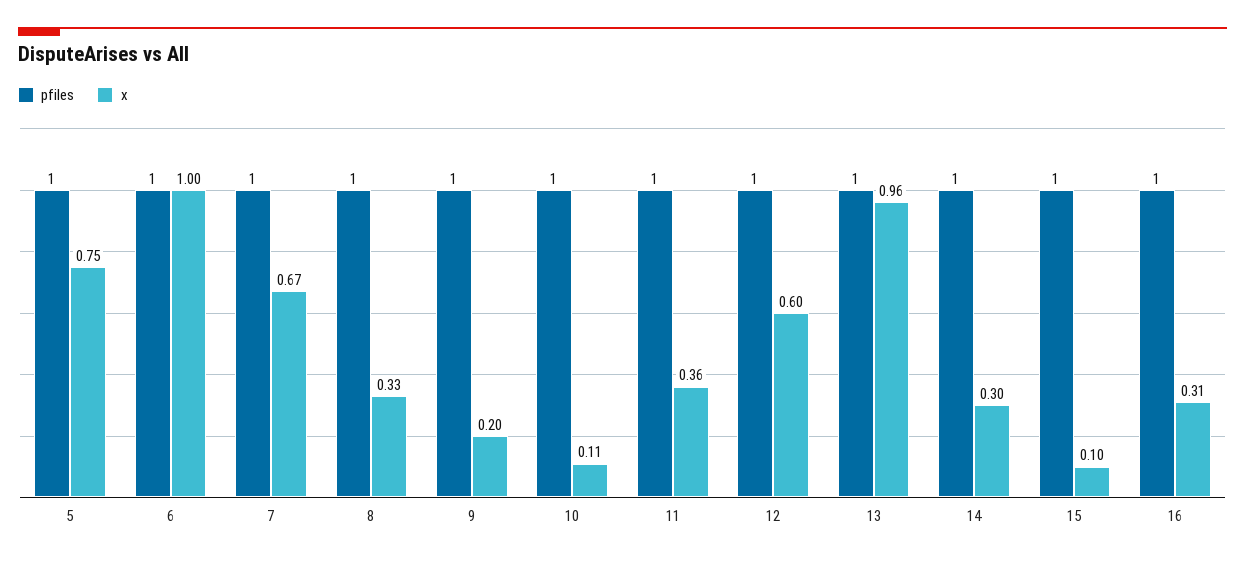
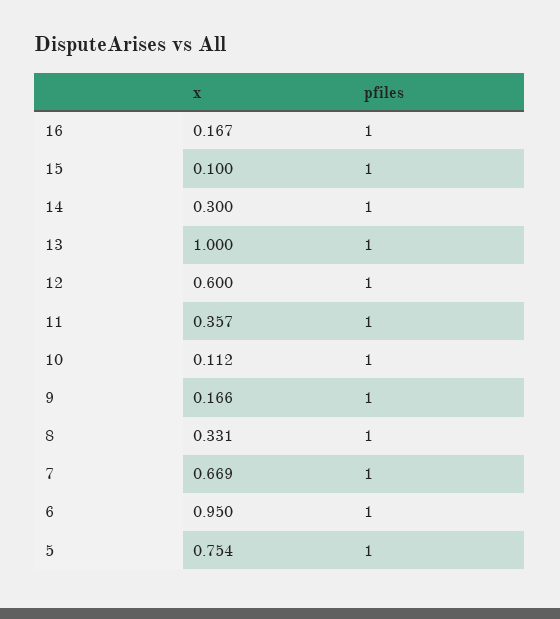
x, 6: 1 -> 0.95
x, 9: 0.2 -> 0.166
x, 13: 0.96 -> 1
x, 16: 0.31 -> 0.167

